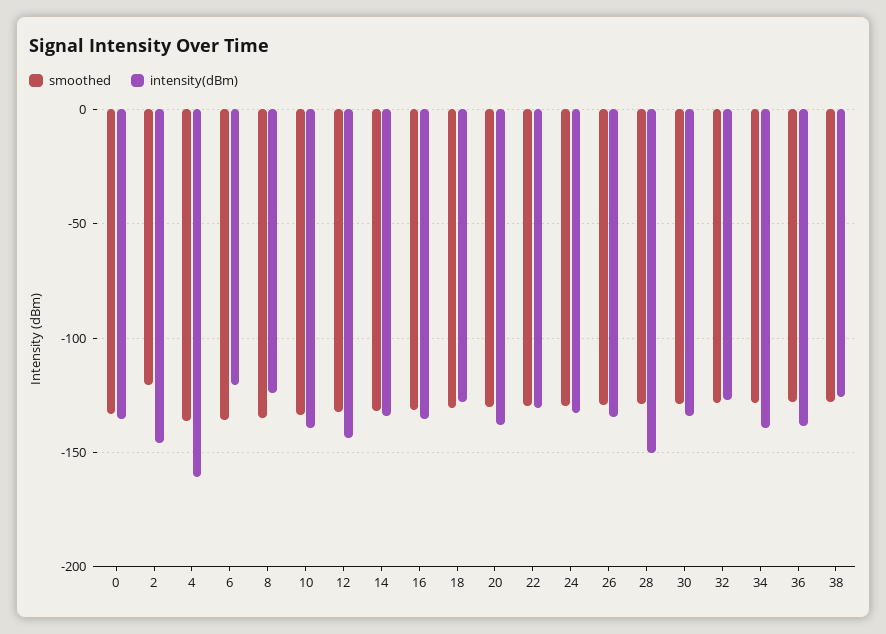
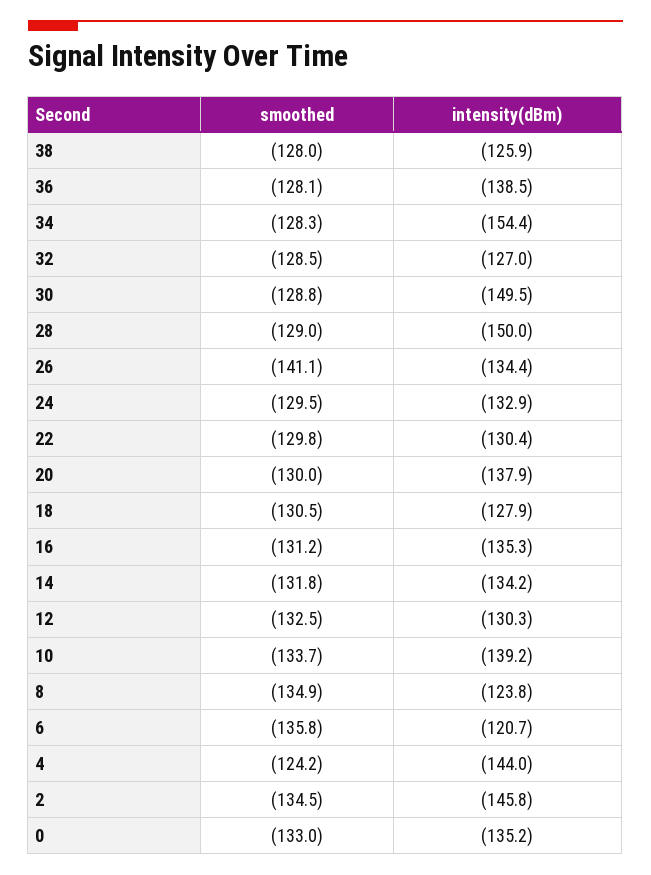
smoothed, 2: -120 -> -134.5
smoothed, 4: -135 -> -124.2
intensity(dBm), 4: -160 -> -144
intensity(dBm), 12: -145 -> -130.3
smoothed, 26: -130 -> -141.1
intensity(dBm), 30: -135 -> -149.5
intensity(dBm), 34: -140 -> -154.4

